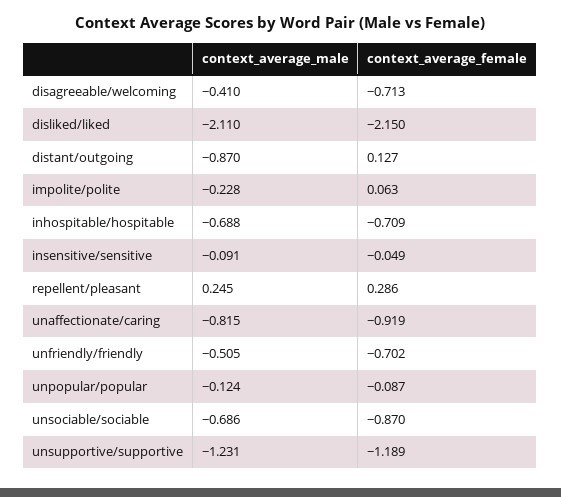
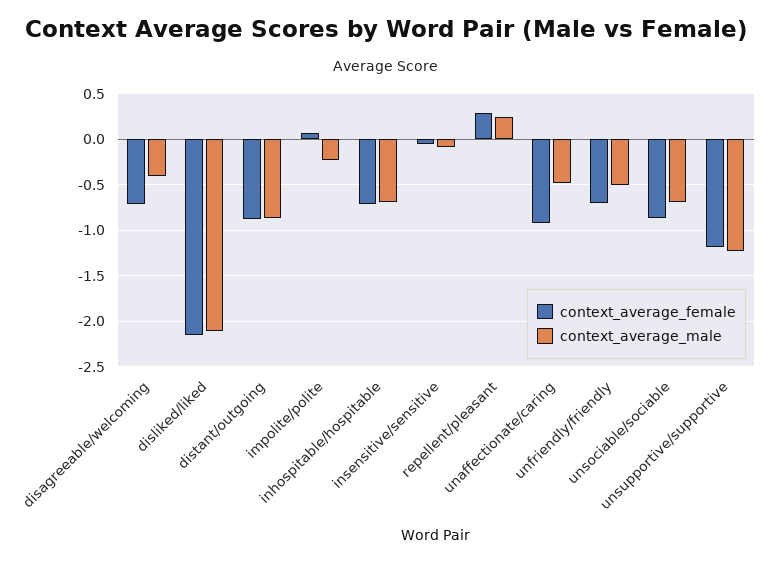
context_average_female, distant/outgoing: 0.127 -> -0.9
context_average_male, unaffectionate/caring: -0.815 -> -0.5
context_average_male, unpopular/popular: -0.124 -> none
context_average_female, unpopular/popular: -0.087 -> none

